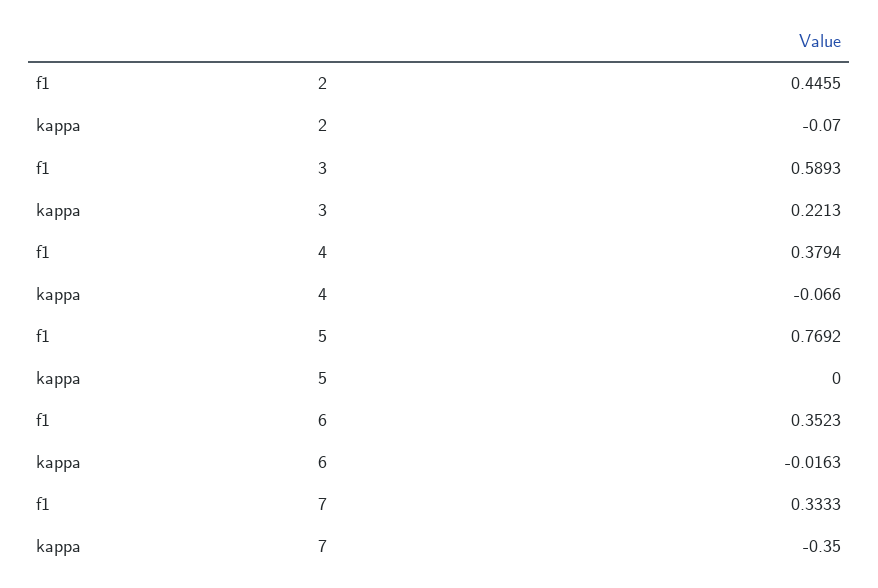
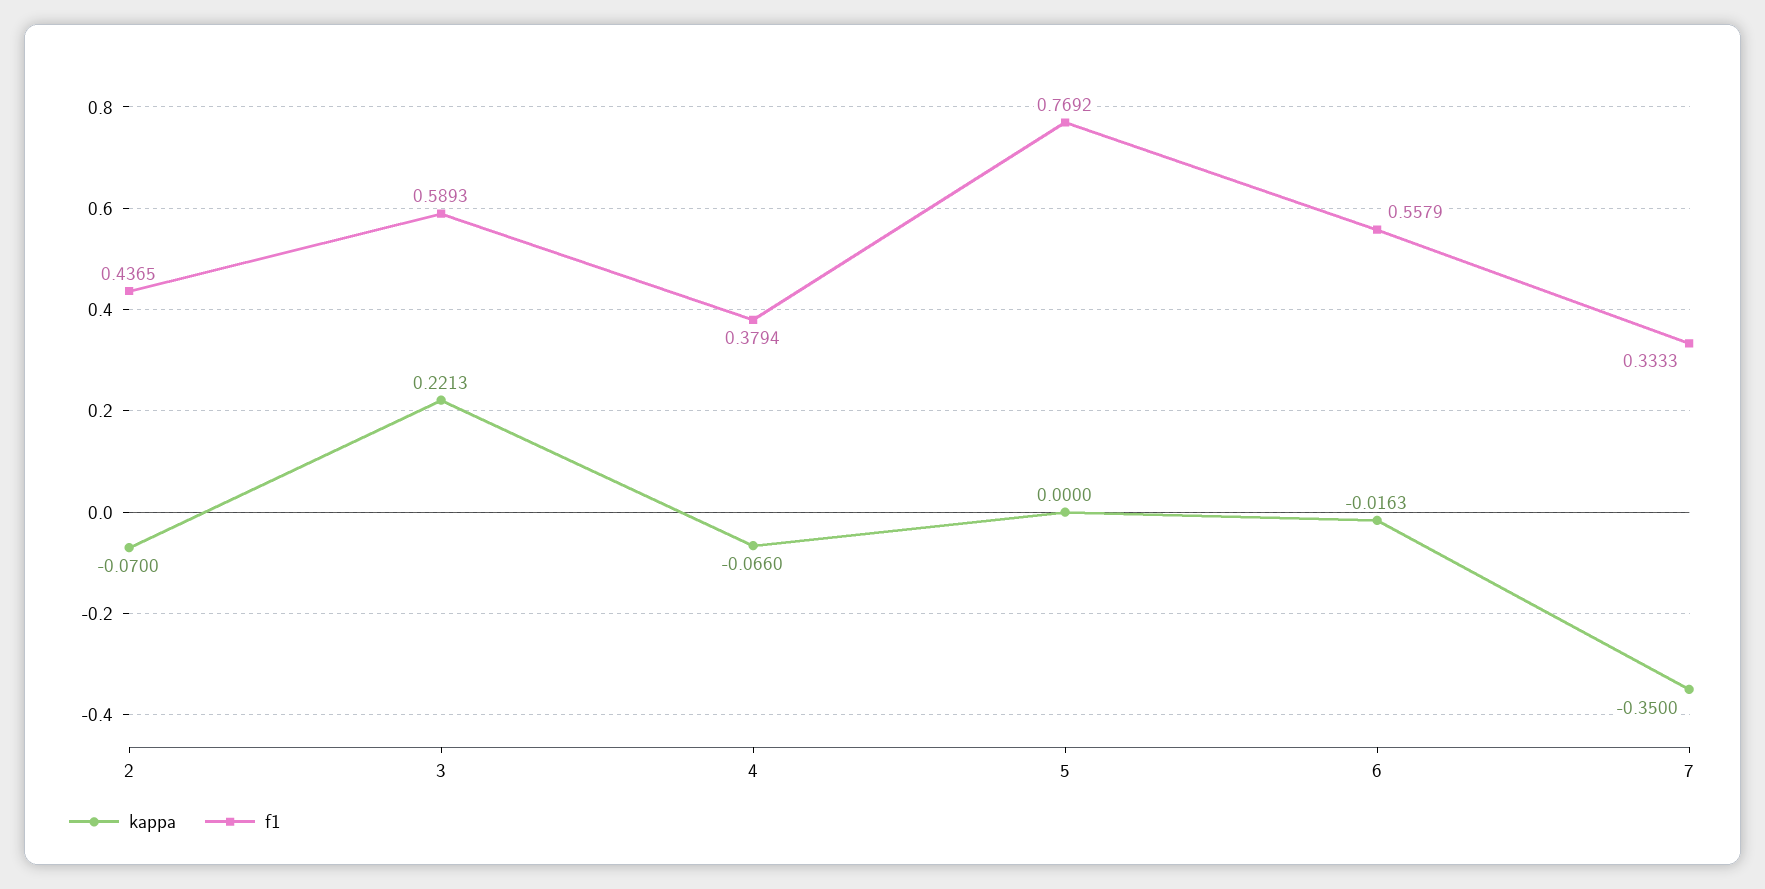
f1, 2: 0.4455 -> 0.4365
f1, 6: 0.3523 -> 0.5579

